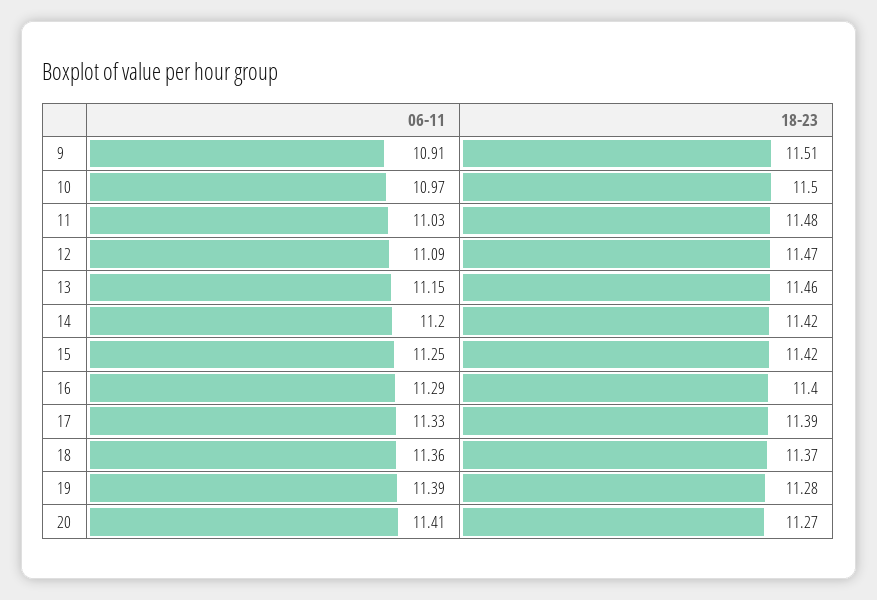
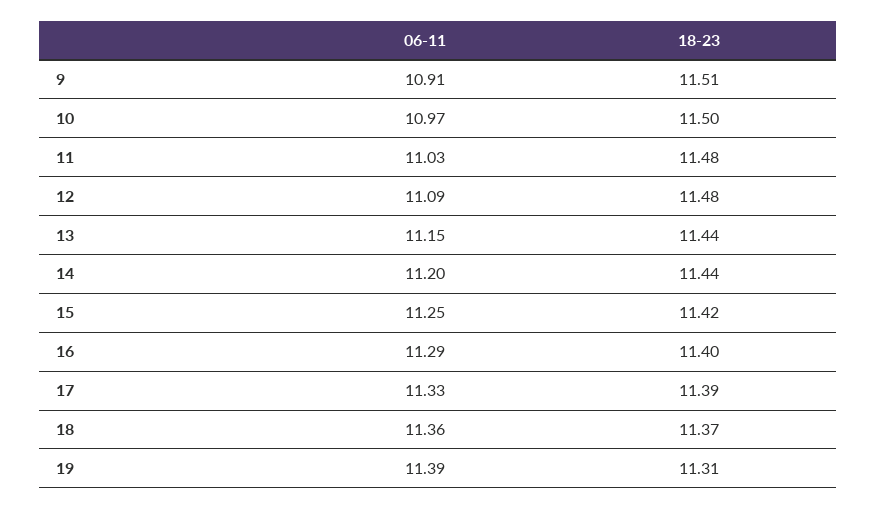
18-23, 12: 11.47 -> 11.48
18-23, 13: 11.46 -> 11.44
18-23, 14: 11.42 -> 11.44
18-23, 19: 11.28 -> 11.31
06-11, 20: 11.41 -> none
18-23, 20: 11.27 -> none

